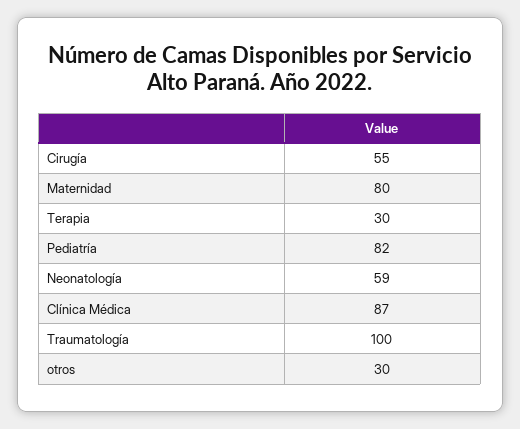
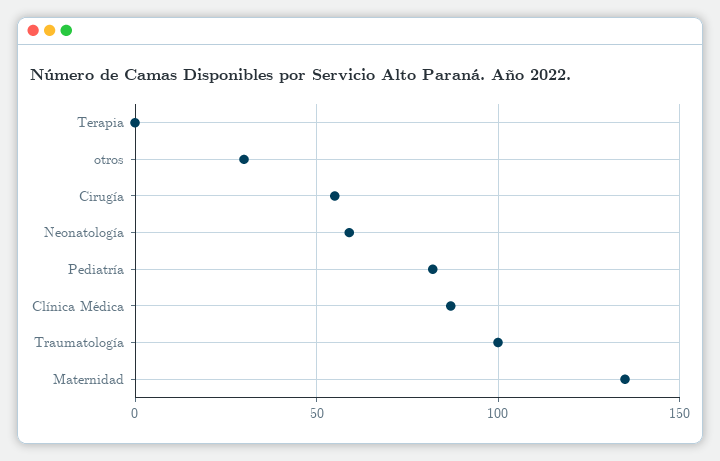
Maternidad: 80 -> 135
Terapia: 30 -> 0

